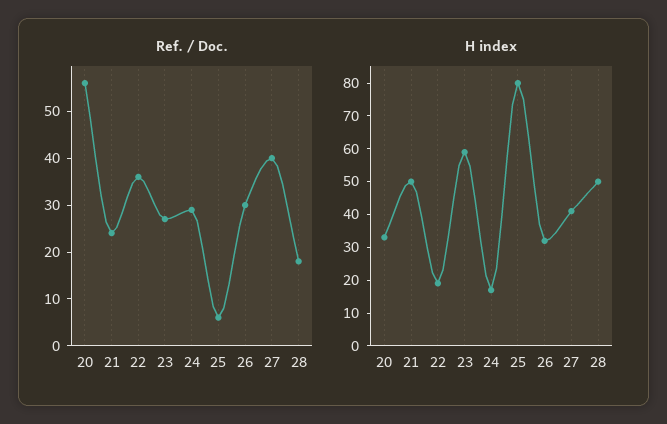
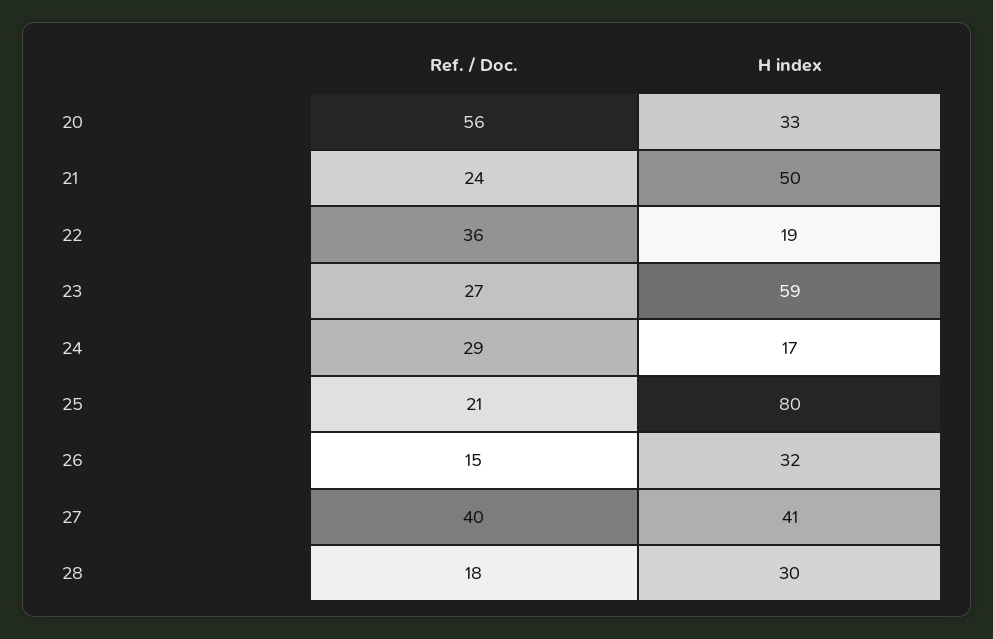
Ref. / Doc., 25: 5 -> 21
Ref. / Doc., 26: 30 -> 15
H index, 28: 50 -> 30

